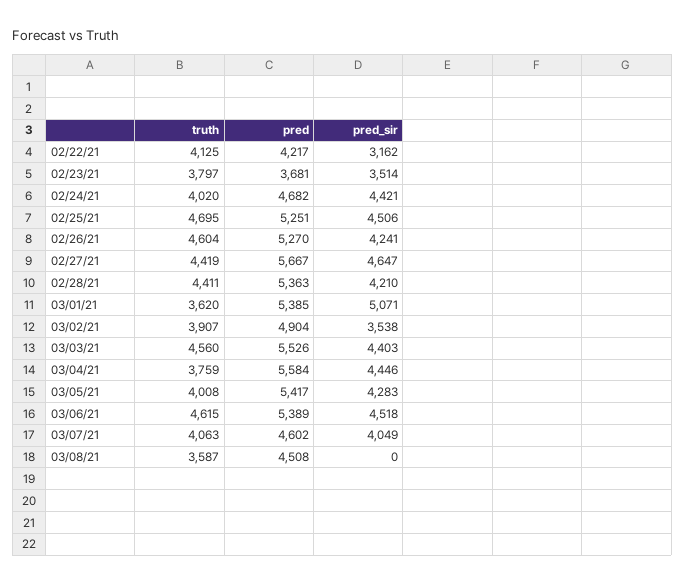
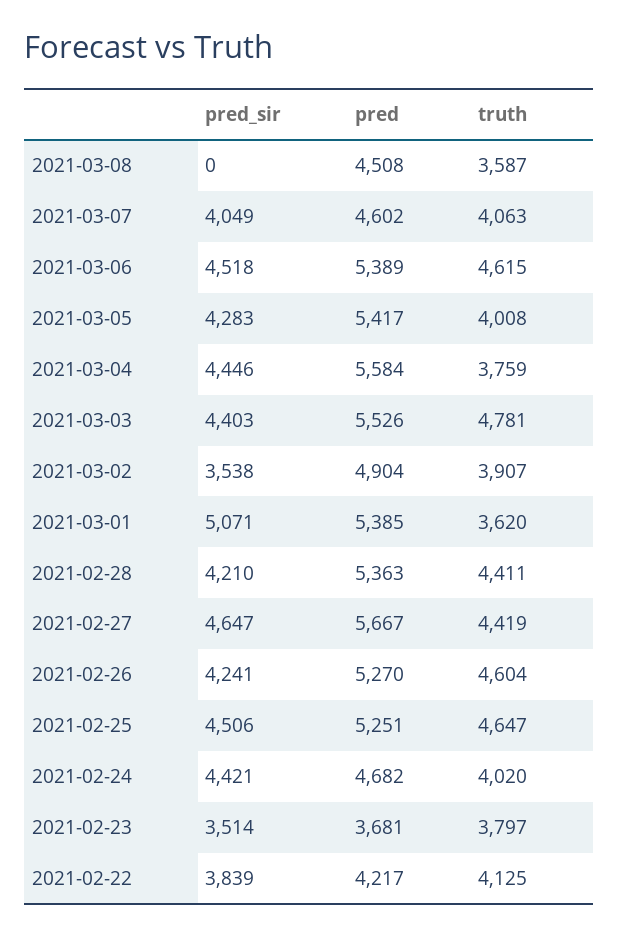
pred_sir, 02/22/21: 3162 -> 3839
truth, 02/25/21: 4695 -> 4647
truth, 03/03/21: 4560 -> 4781

